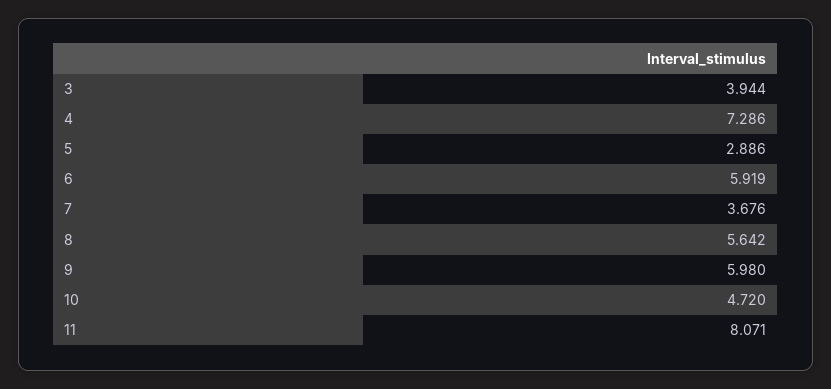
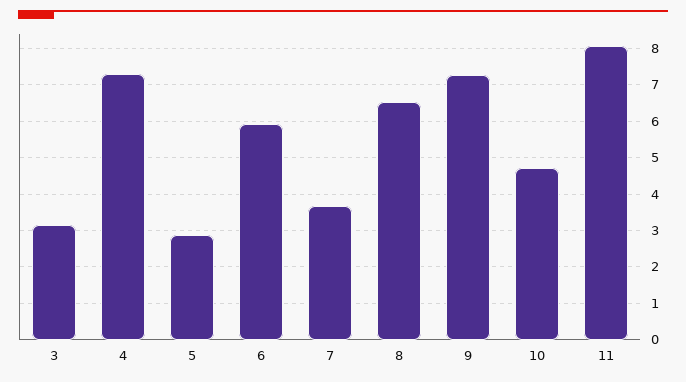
3: 3.944 -> 3.2
8: 5.642 -> 6.6
9: 5.98 -> 7.2

